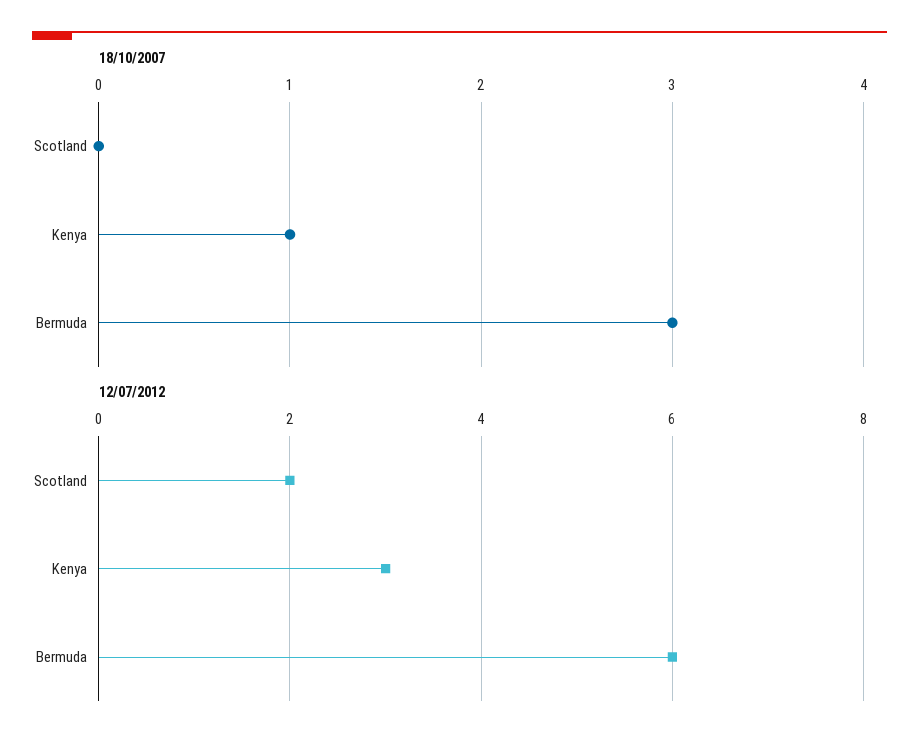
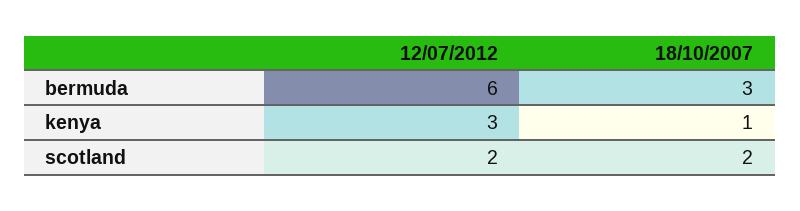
18/10/2007, Scotland: 0 -> 2

